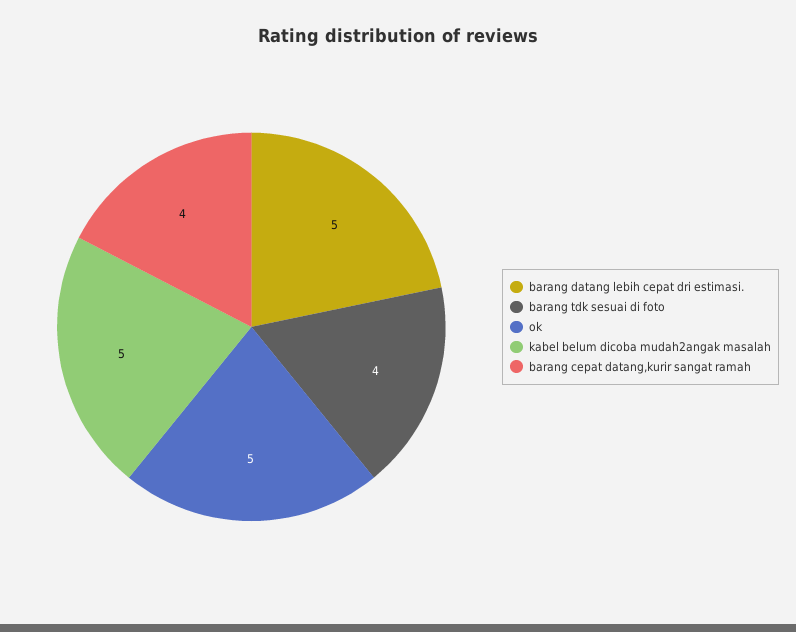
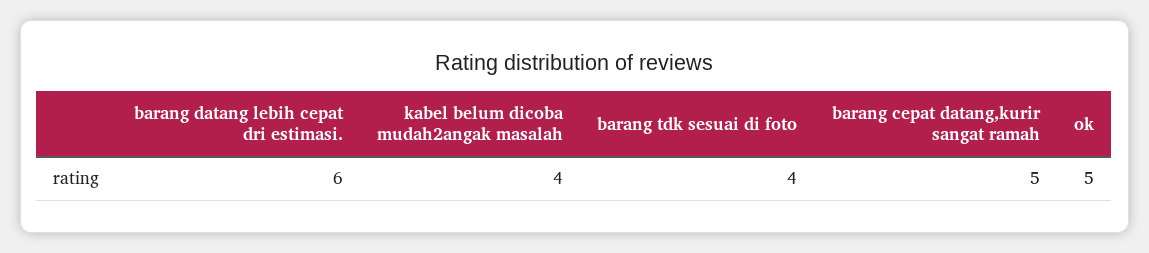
barang datang lebih cepat dri estimasi.: 5 -> 6
kabel belum dicoba mudah2angak masalah: 5 -> 4
barang cepat datang,kurir sangat ramah: 4 -> 5

